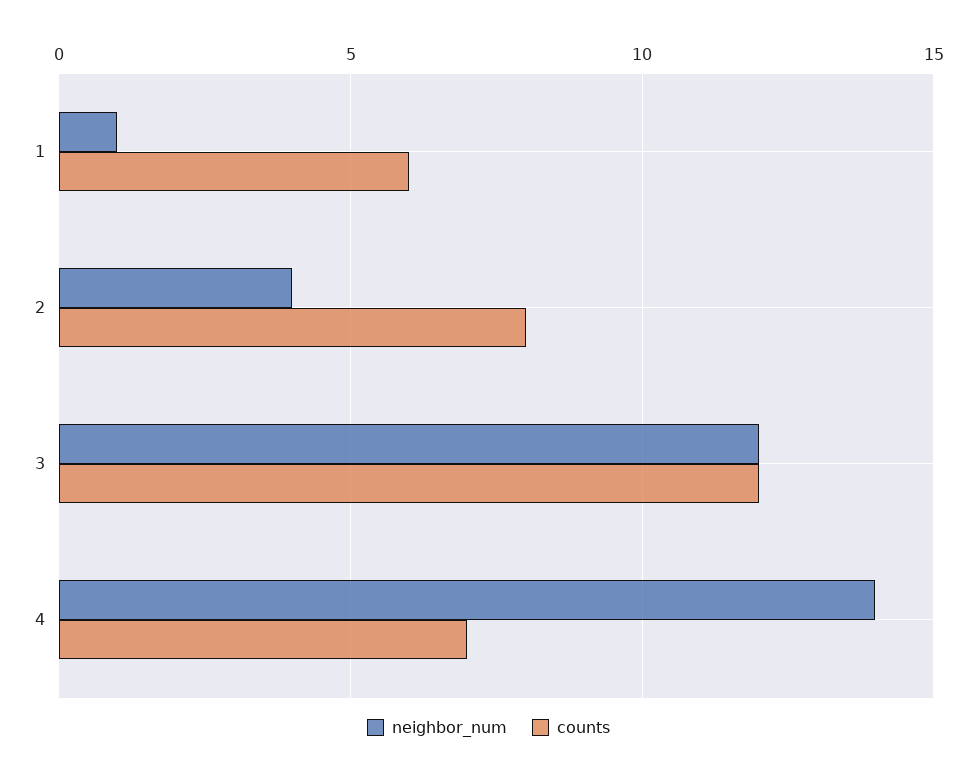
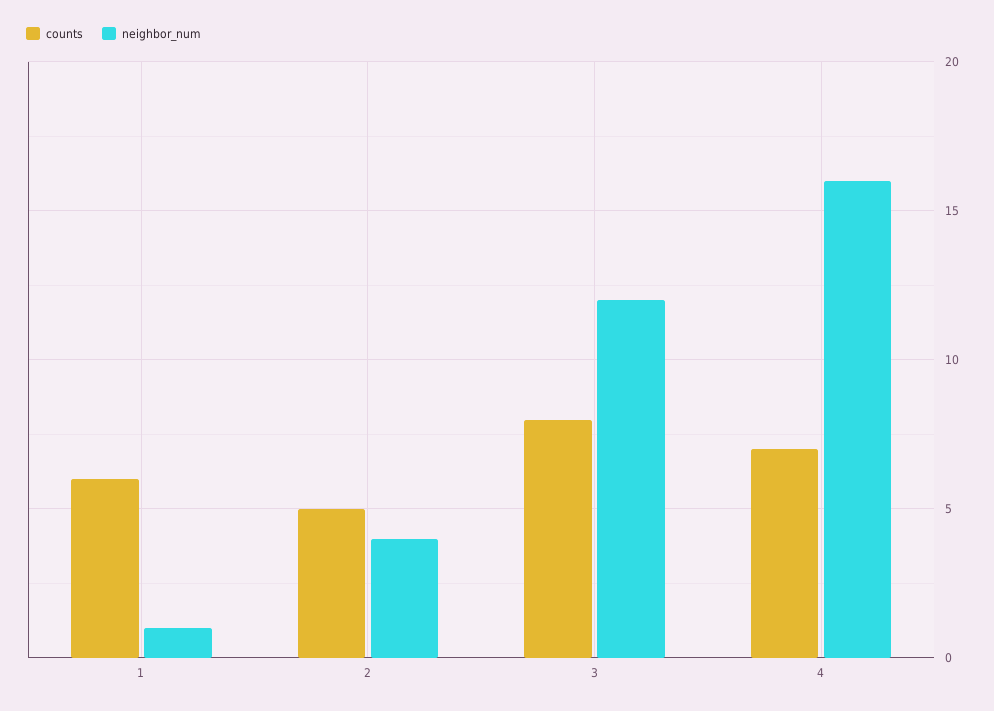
counts, 2: 8 -> 5
counts, 3: 12 -> 8
neighbor_num, 4: 14 -> 16

